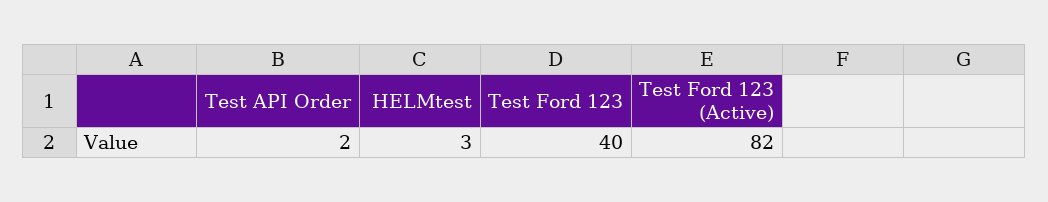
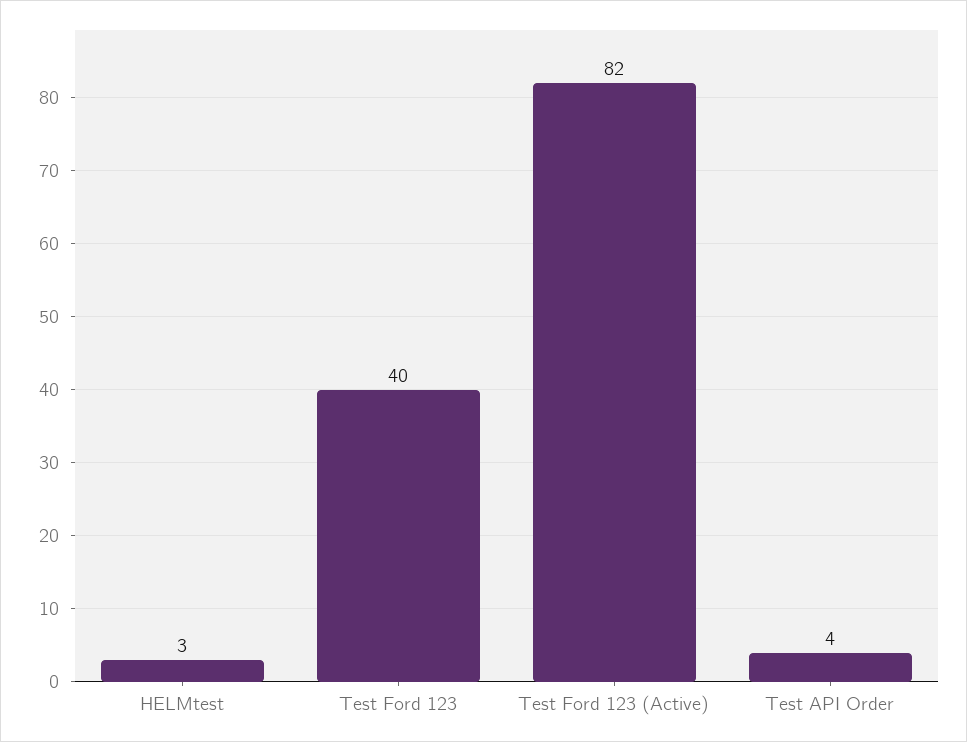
Test API Order: 2 -> 4

